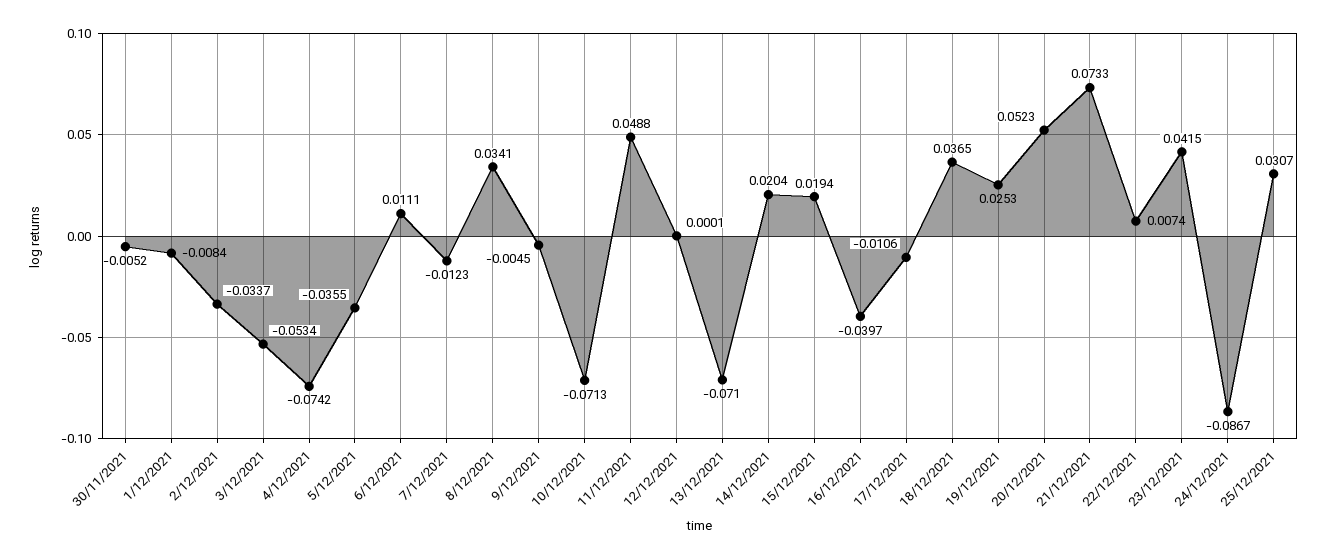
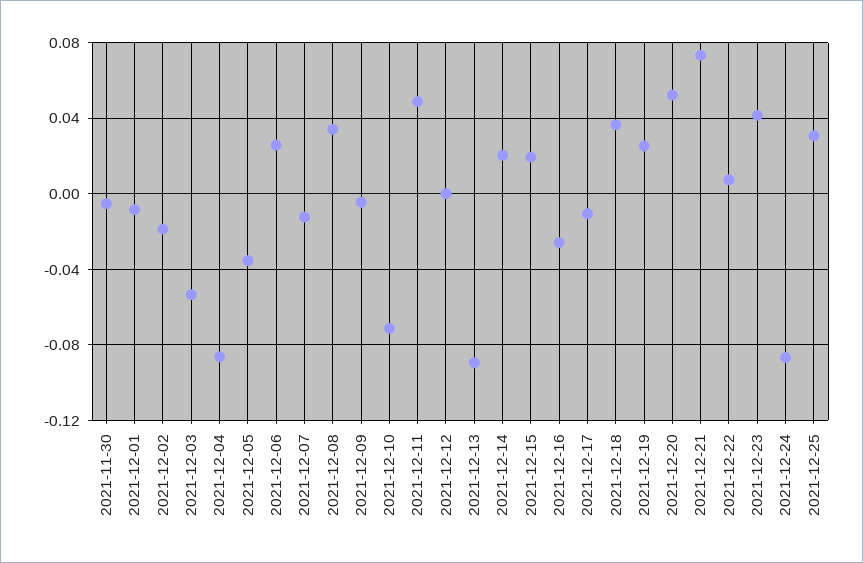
2/12/2021: -0.0337 -> -0.02
4/12/2021: -0.0742 -> -0.085
6/12/2021: 0.0111 -> 0.025
13/12/2021: -0.071 -> -0.09
16/12/2021: -0.0397 -> -0.025

